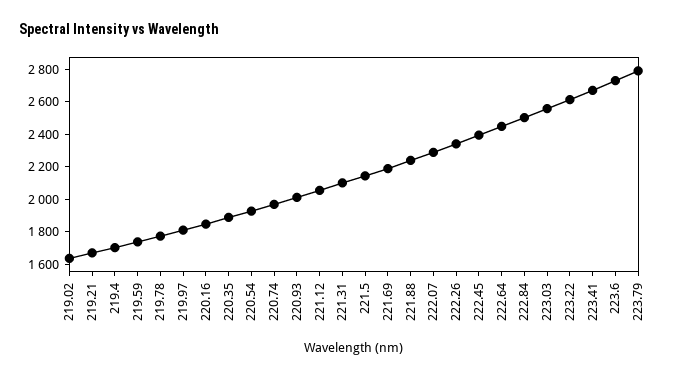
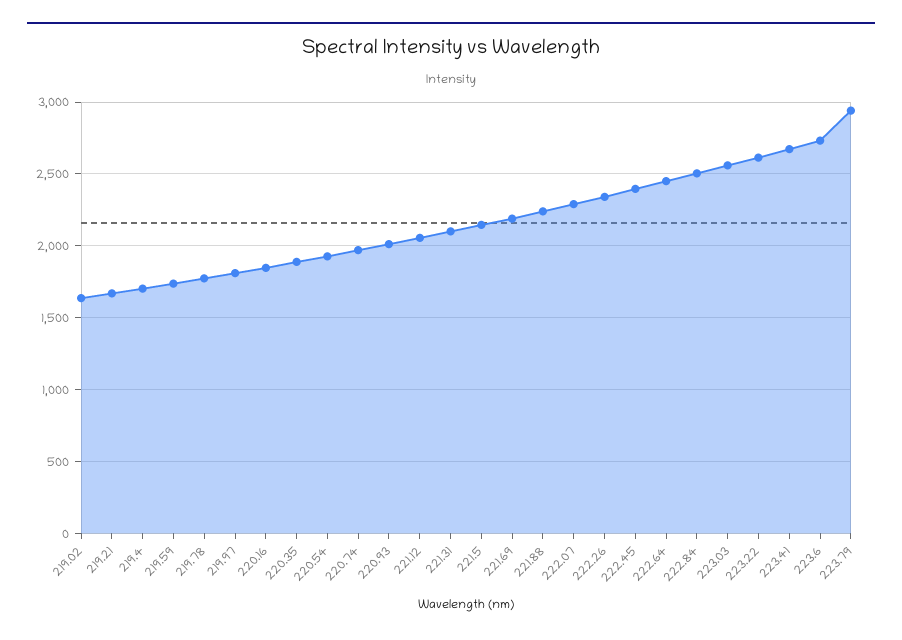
223.79: 2800 -> 2950

